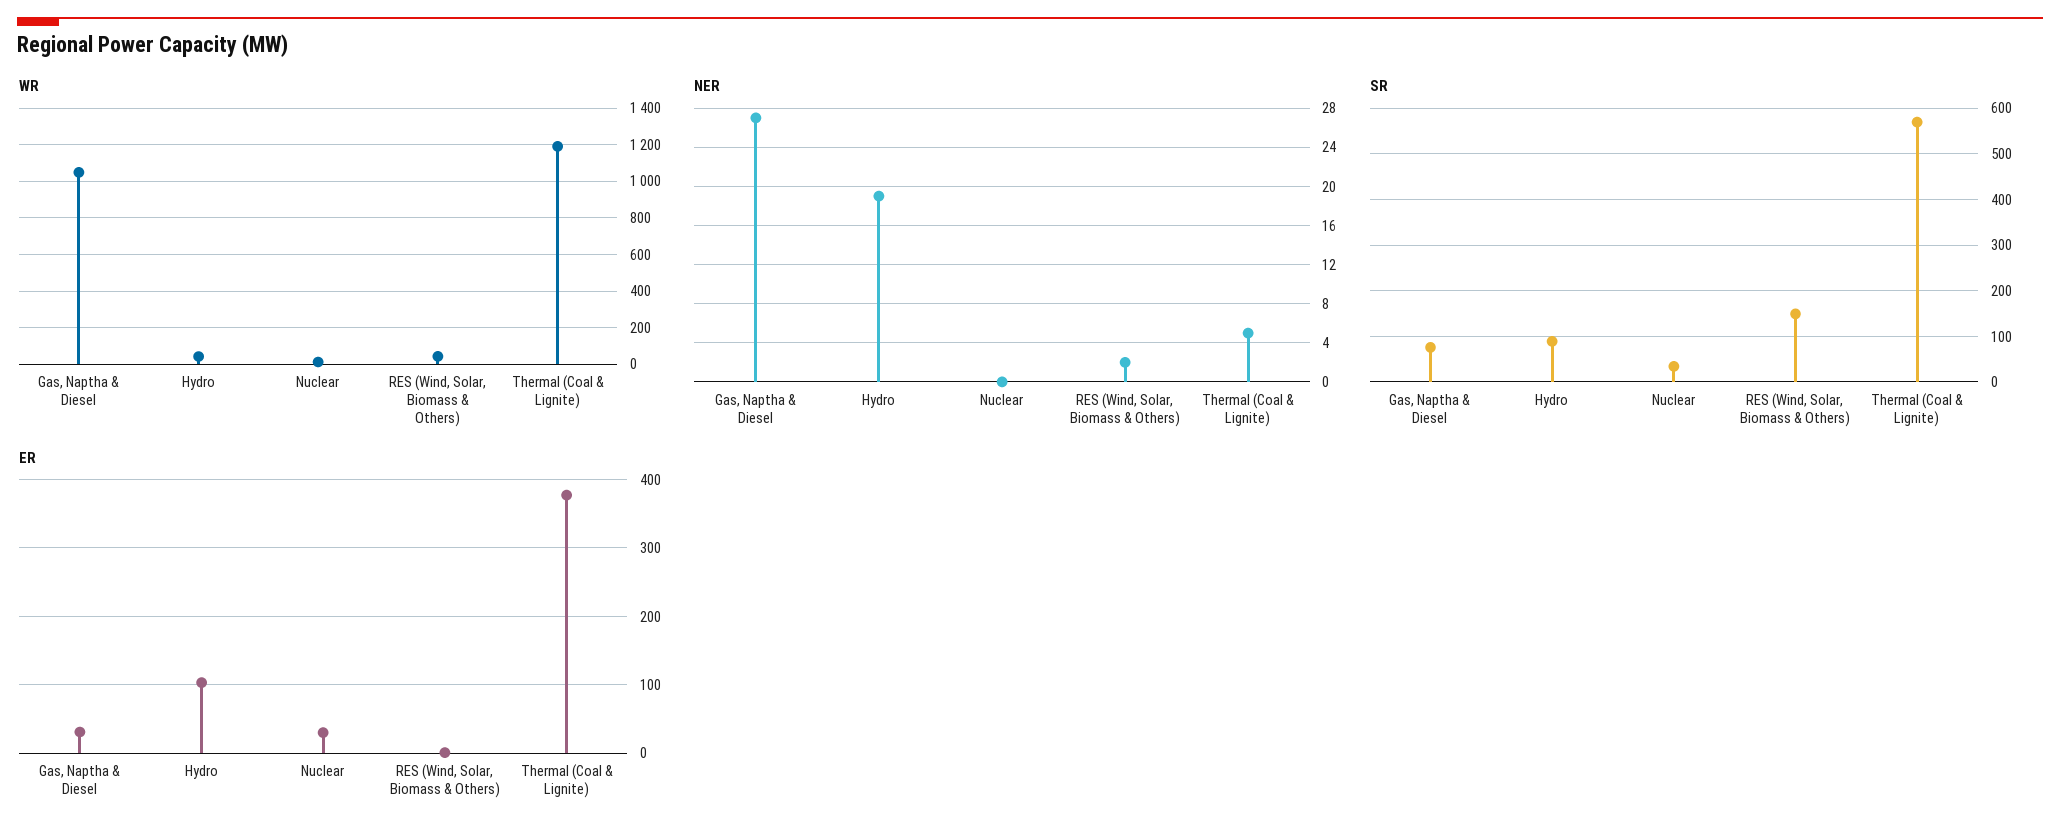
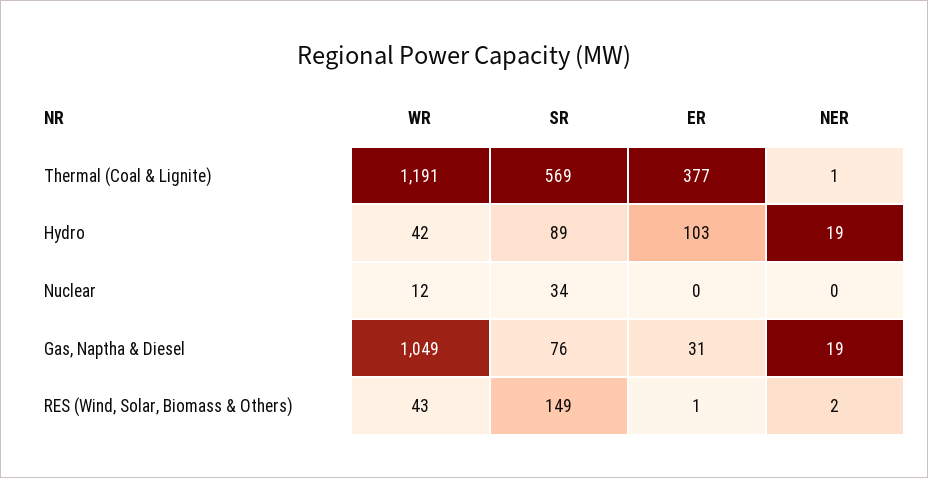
NER, Gas, Naptha & Diesel: 27 -> 19
NER, Thermal (Coal & Lignite): 5 -> 1
ER, Nuclear: 30 -> 0

